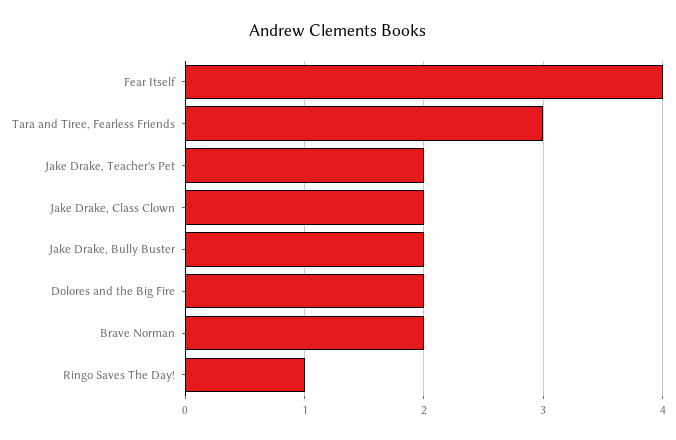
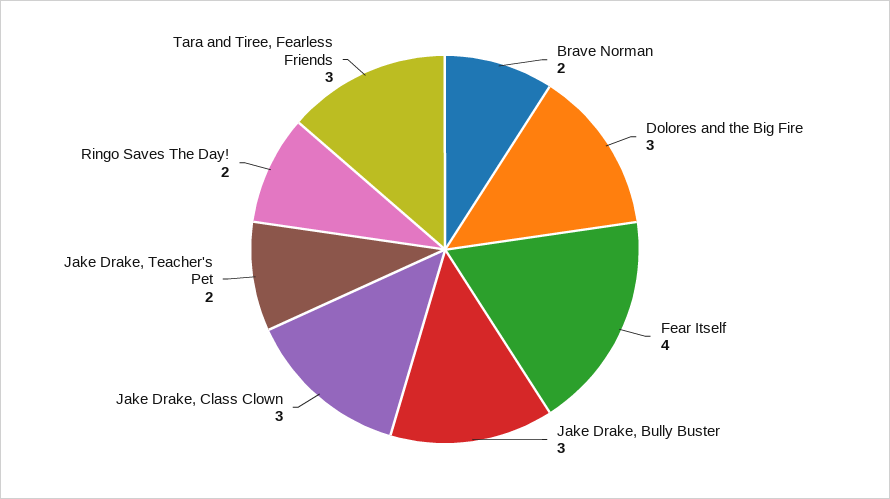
Jake Drake, Class Clown: 2 -> 3
Jake Drake, Bully Buster: 2 -> 3
Dolores and the Big Fire: 2 -> 3
Ringo Saves The Day!: 1 -> 2

